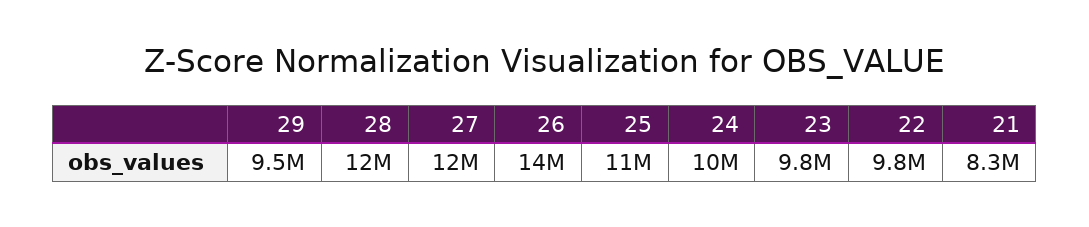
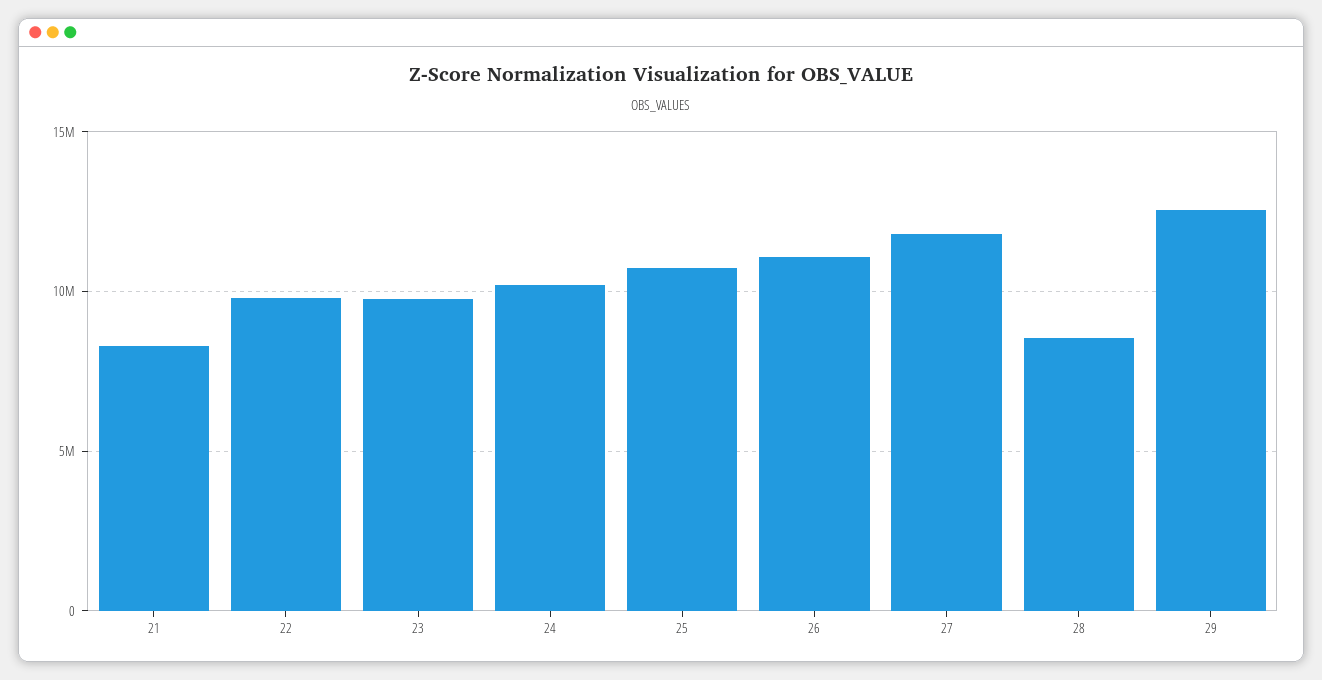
29: 9500000 -> 12500000
28: 12000000 -> 8500000
26: 14000000 -> 11000000

